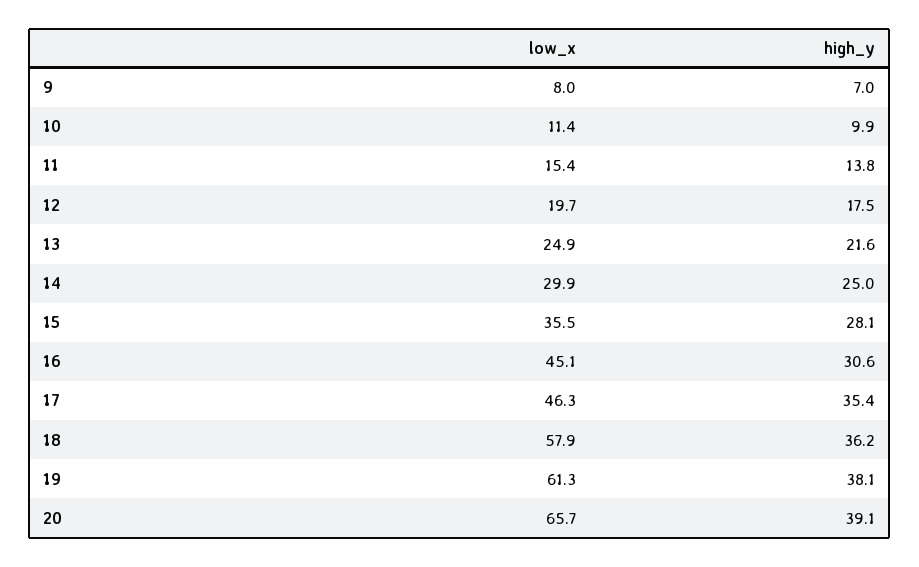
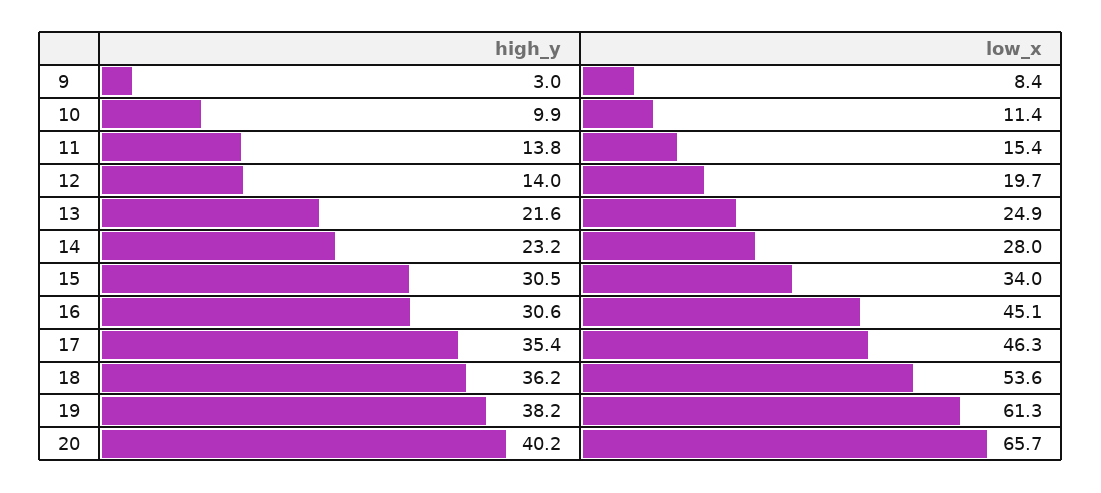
low_x, 9: 8 -> 8.4
high_y, 9: 7 -> 3
high_y, 12: 17.5 -> 14
low_x, 14: 29.9 -> 28
high_y, 14: 25 -> 23.2
low_x, 15: 35.5 -> 34
high_y, 15: 28.1 -> 30.5
low_x, 18: 57.9 -> 53.6
high_y, 19: 38.1 -> 38.2
high_y, 20: 39.1 -> 40.2

